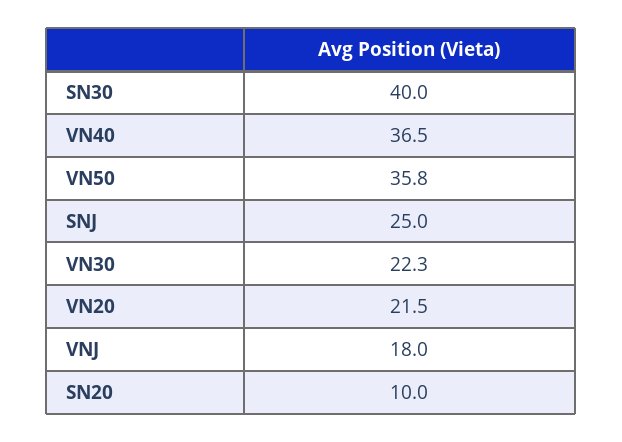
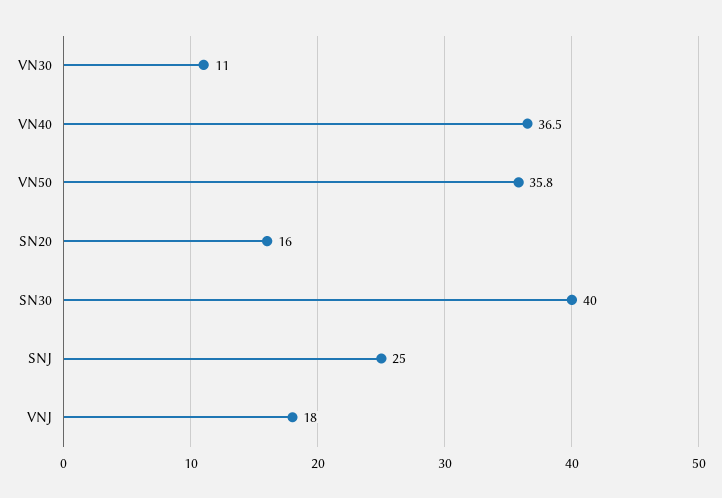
VN30: 22.3 -> 11
VN20: 21.5 -> none
SN20: 10 -> 16

